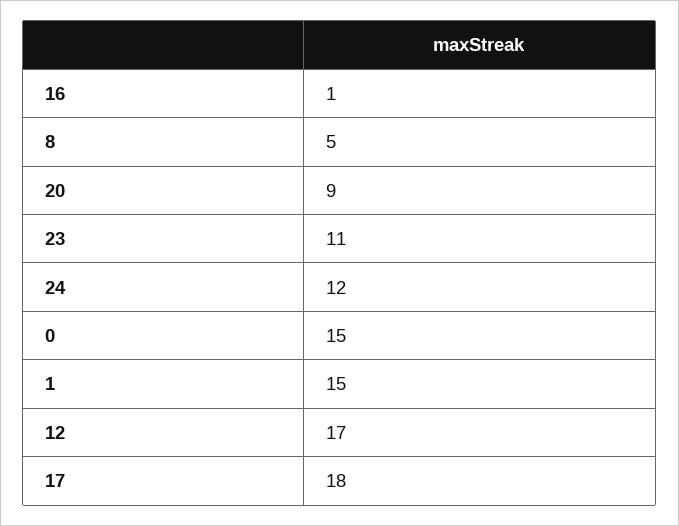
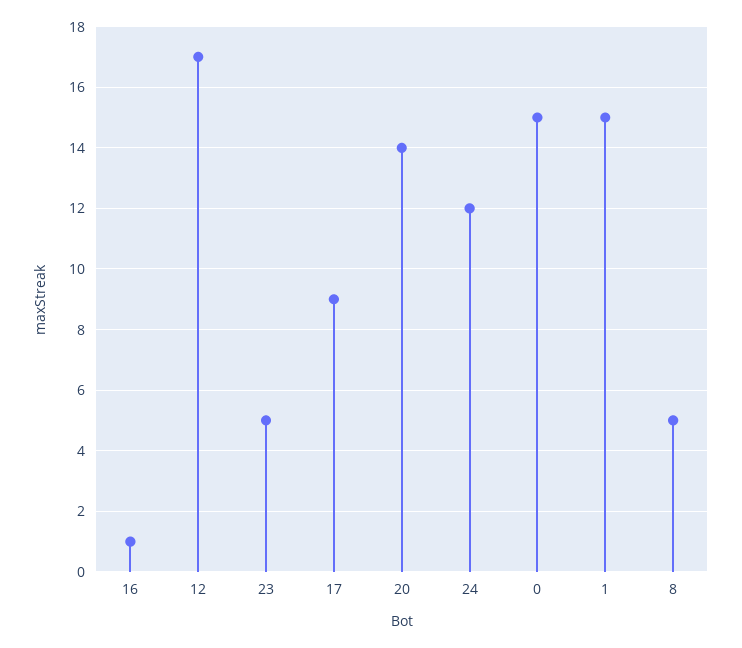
20: 9 -> 14
23: 11 -> 5
17: 18 -> 9

